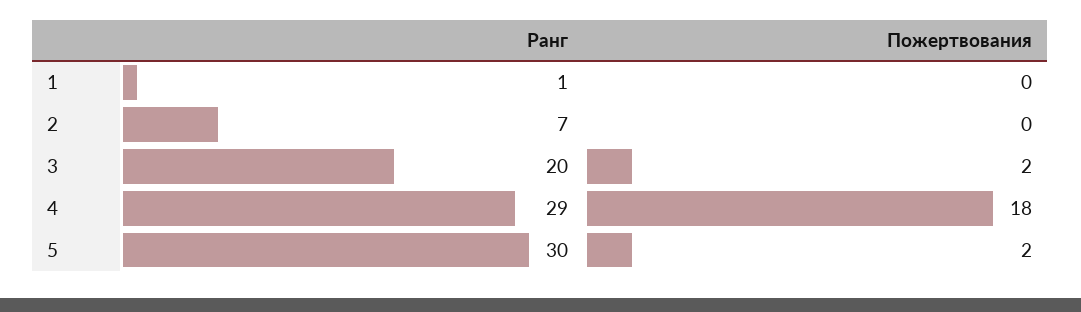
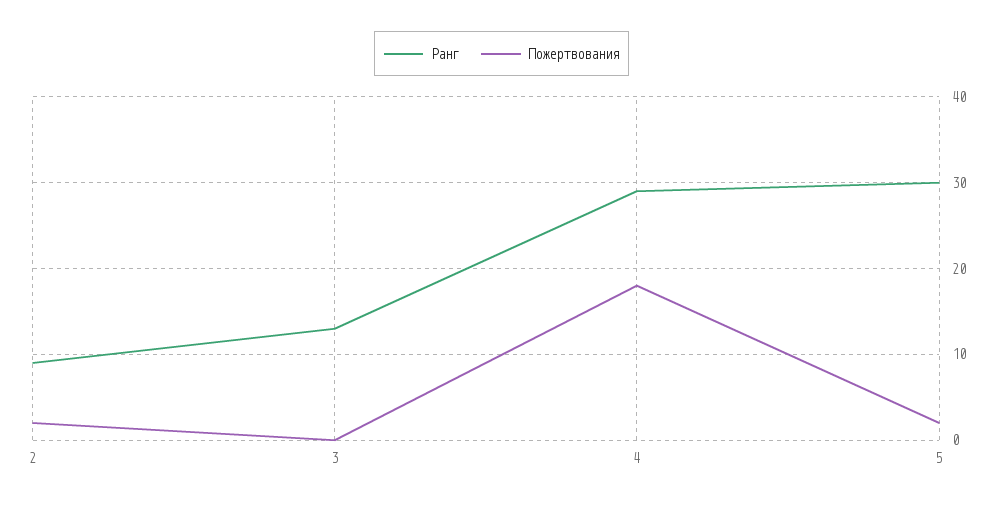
Ранг, 1: 1 -> none
Пожертвования, 1: 0 -> none
Ранг, 2: 7 -> 9
Пожертвования, 2: 0 -> 2
Ранг, 3: 20 -> 13
Пожертвования, 3: 2 -> 0

